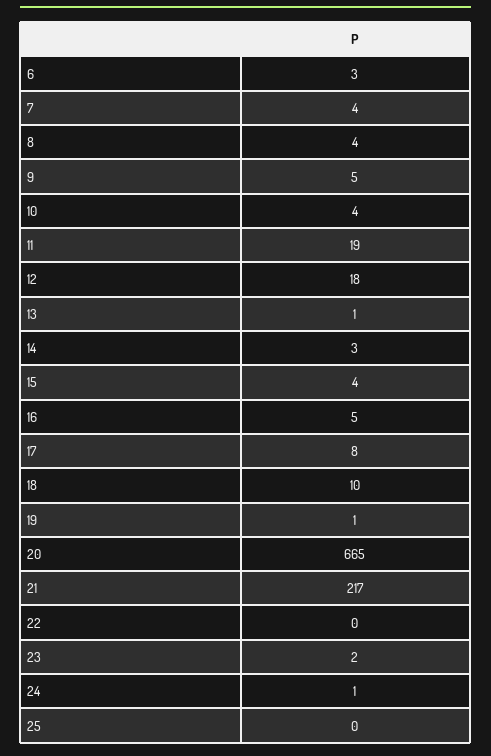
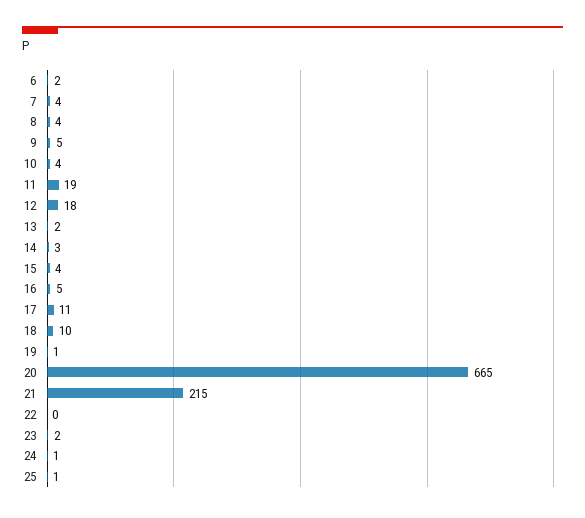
6: 3 -> 2
13: 1 -> 2
17: 8 -> 11
21: 217 -> 215
25: 0 -> 1

